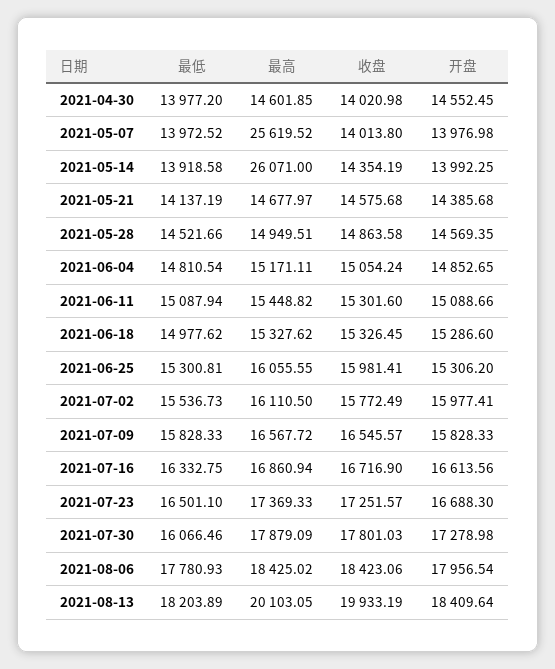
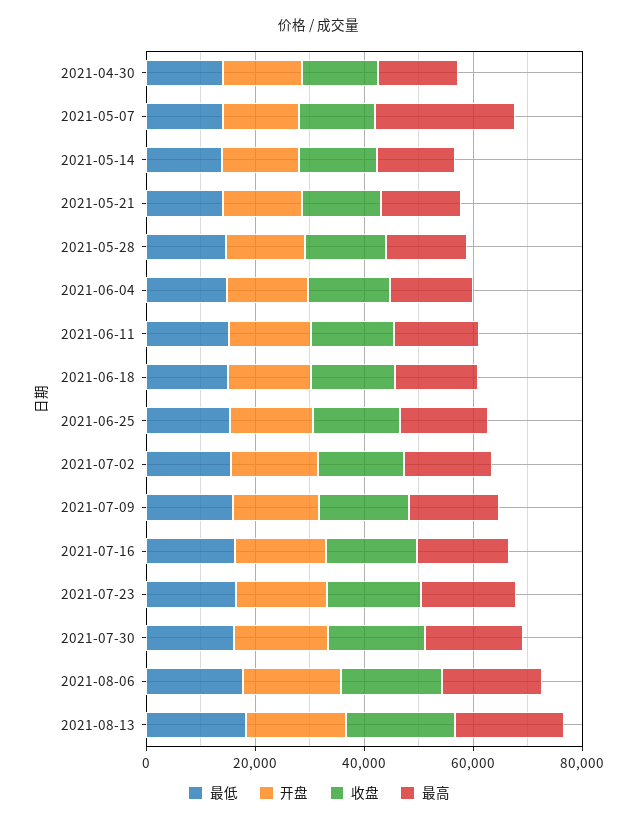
最高, 2021-05-14: 26071 -> 15000

